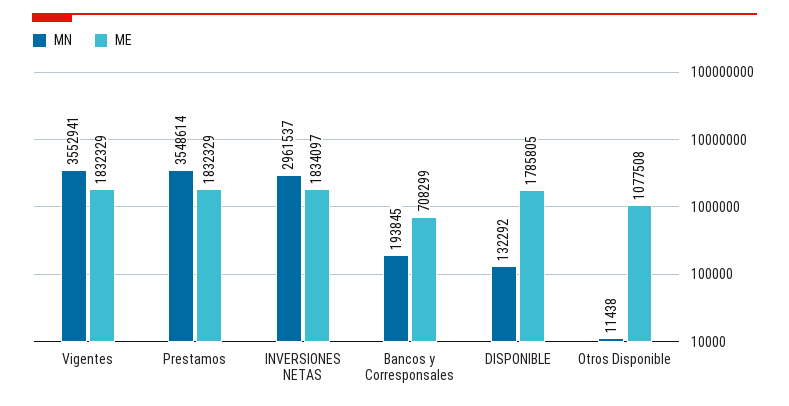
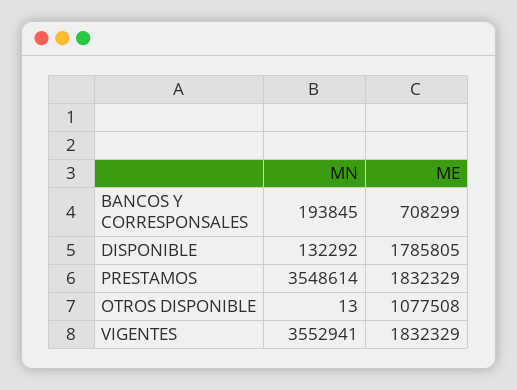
MN, INVERSIONES NETAS: 2961537 -> none
ME, INVERSIONES NETAS: 1834097 -> none
MN, Otros Disponible: 11438 -> 13

